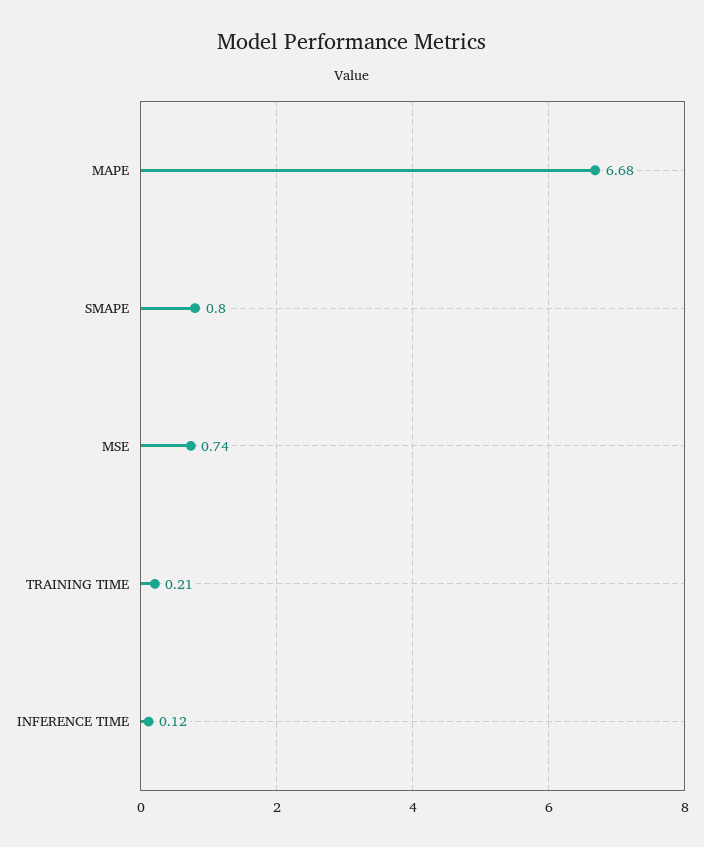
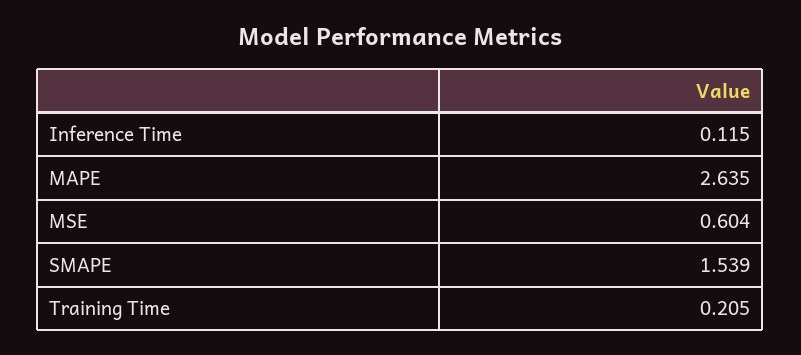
MAPE: 6.68 -> 2.635
SMAPE: 0.8 -> 1.539
MSE: 0.74 -> 0.604

